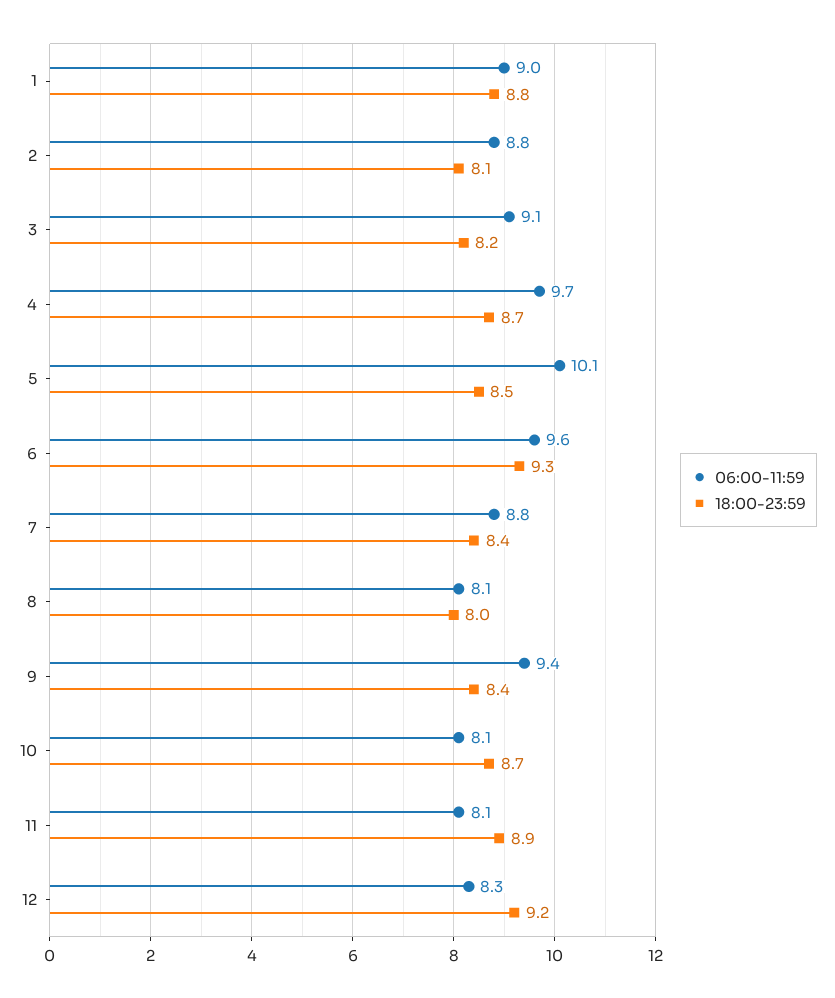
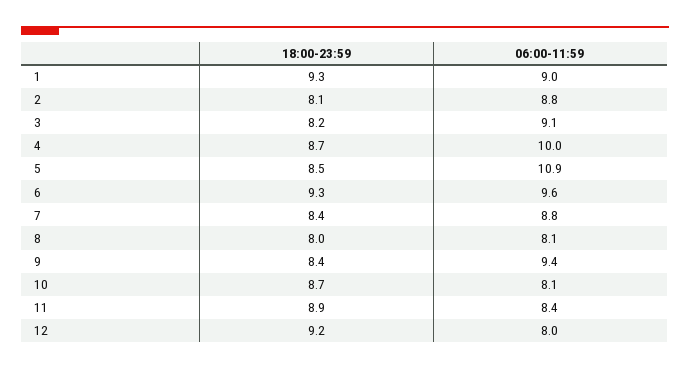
18:00-23:59, 1: 8.8 -> 9.3
06:00-11:59, 4: 9.7 -> 10
06:00-11:59, 5: 10.1 -> 10.9
06:00-11:59, 11: 8.1 -> 8.4
06:00-11:59, 12: 8.3 -> 8

